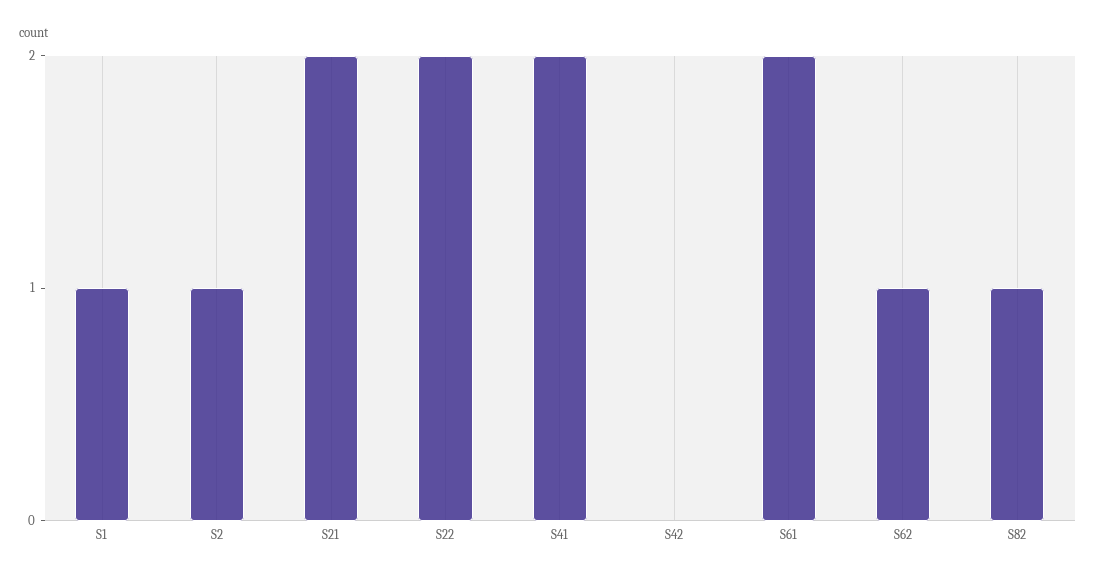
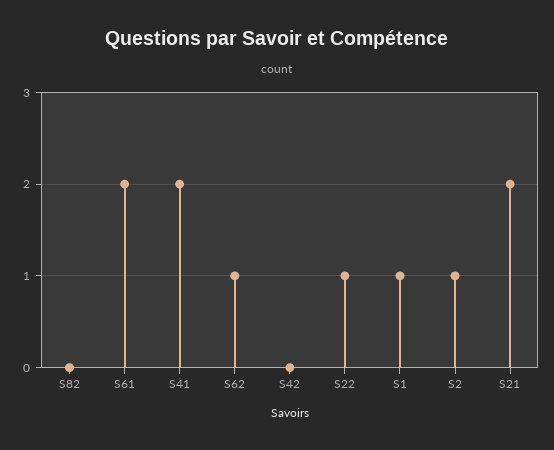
S22: 2 -> 1
S82: 1 -> 0

